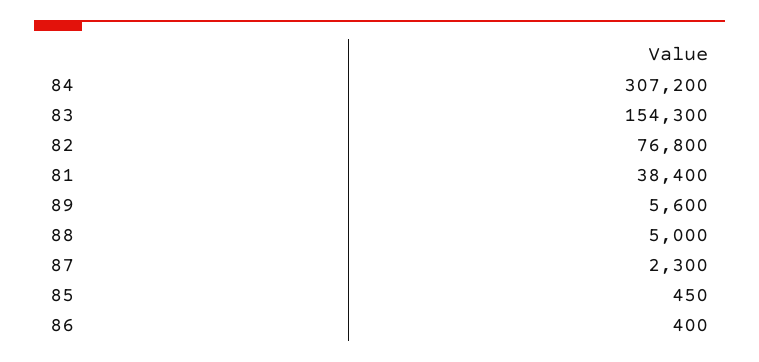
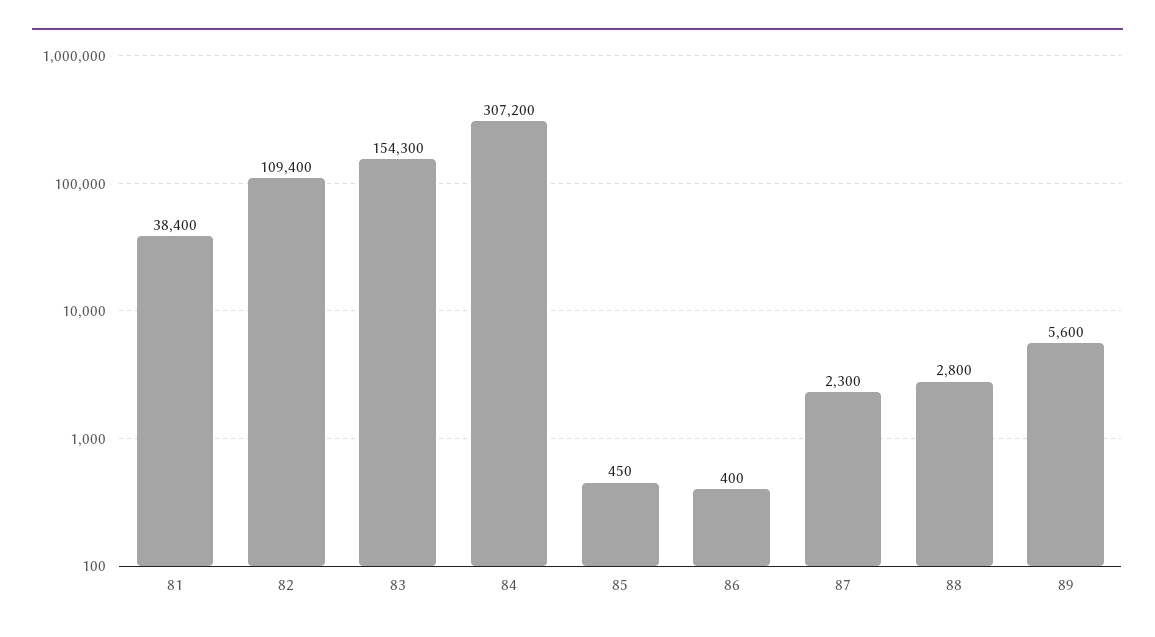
82: 76800 -> 109400
88: 5000 -> 2800

